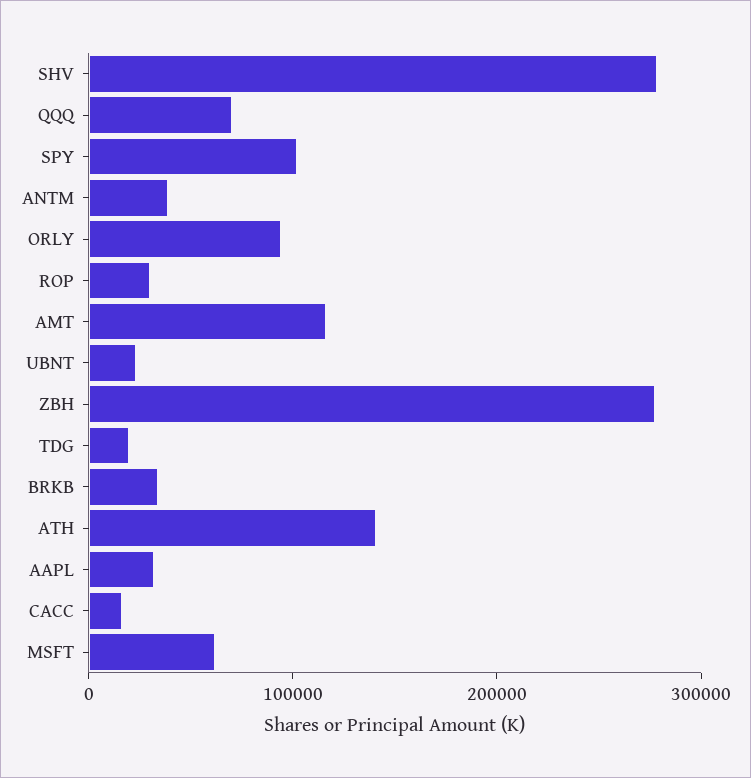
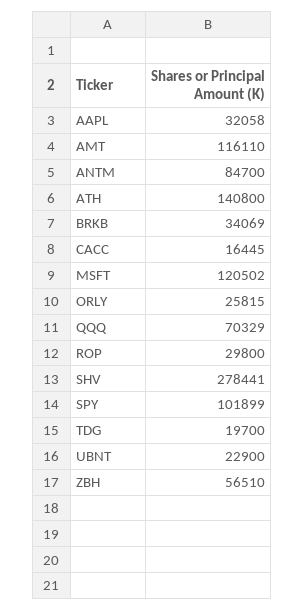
ANTM: 40000 -> 84700
ORLY: 100000 -> 25815
ZBH: 280000 -> 56510
MSFT: 60000 -> 120502

